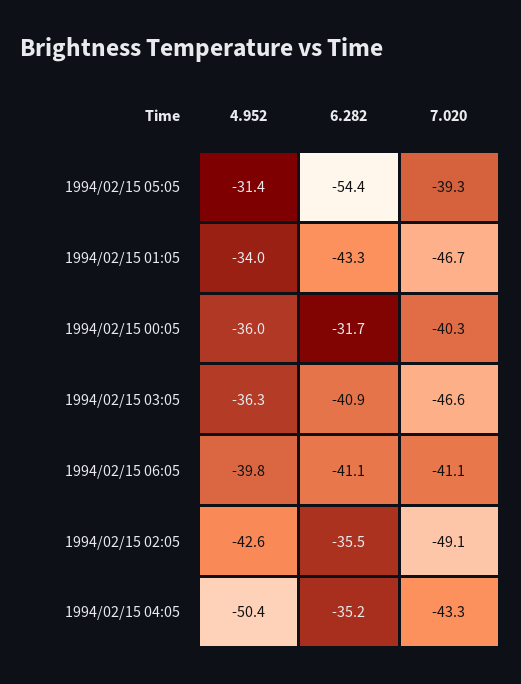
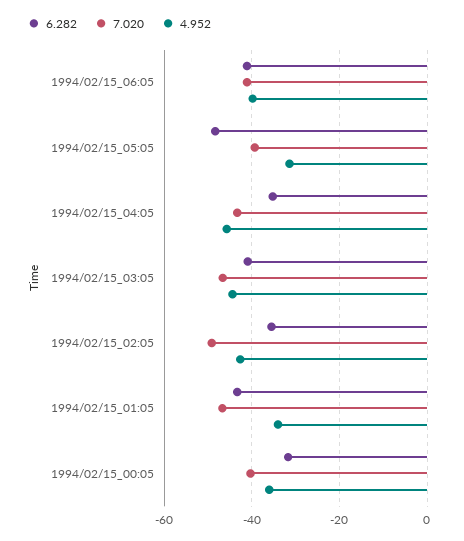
6.282, 1994/02/15 05:05: -54.4 -> -48
4.952, 1994/02/15 03:05: -36.3 -> -44
4.952, 1994/02/15 04:05: -50.4 -> -46

